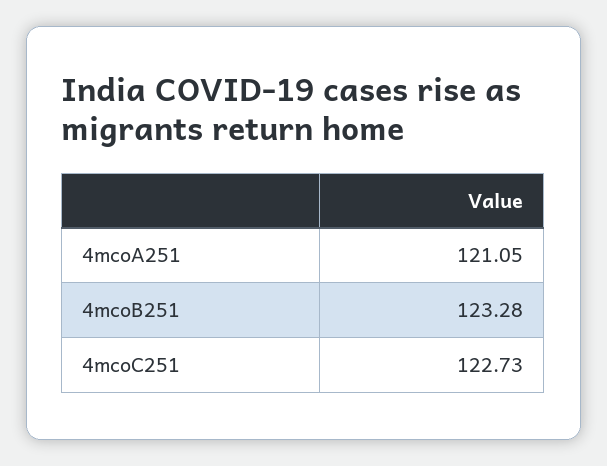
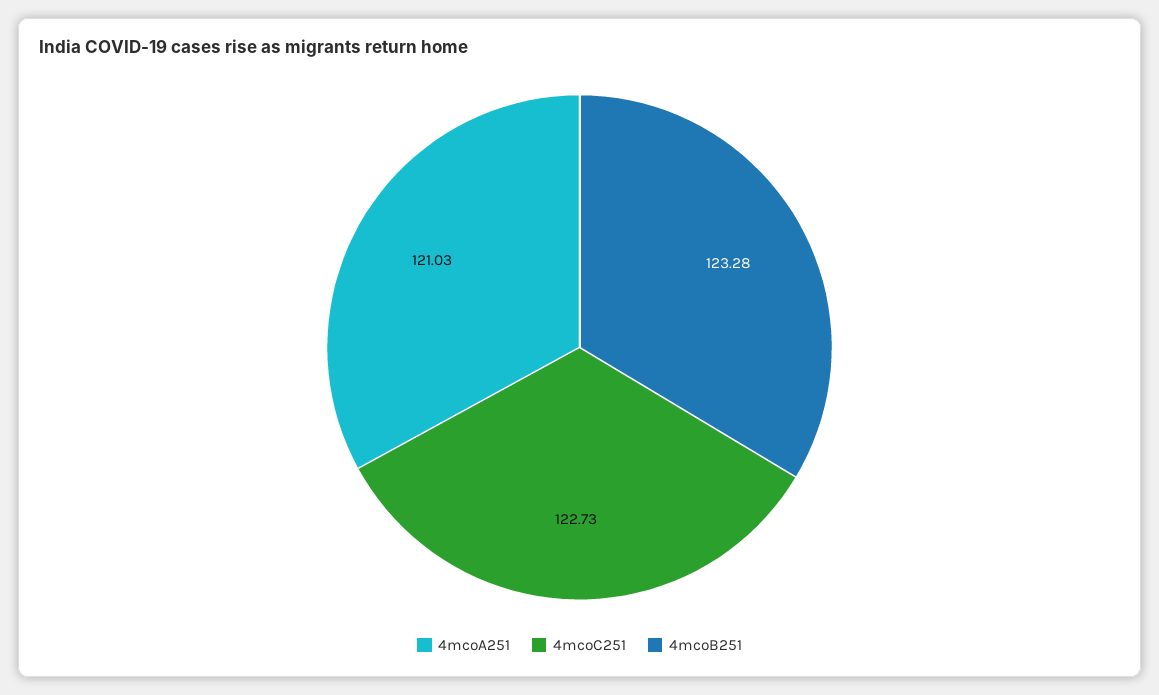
4mcoA251: 121.05 -> 121.03

